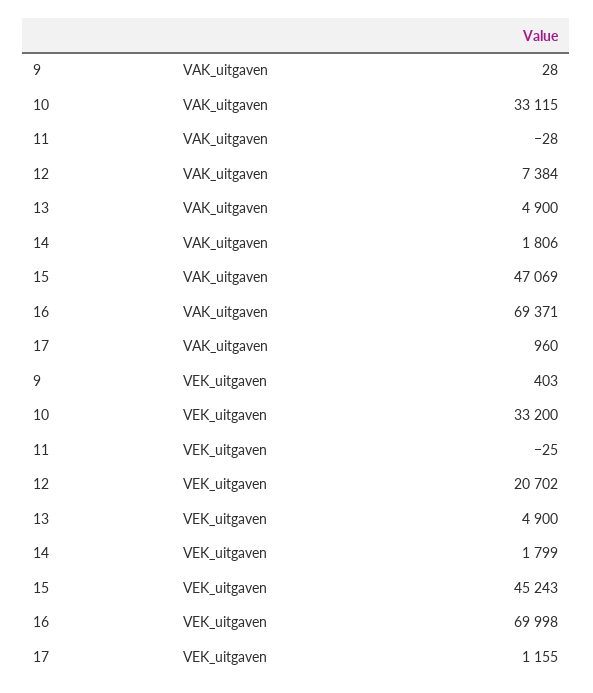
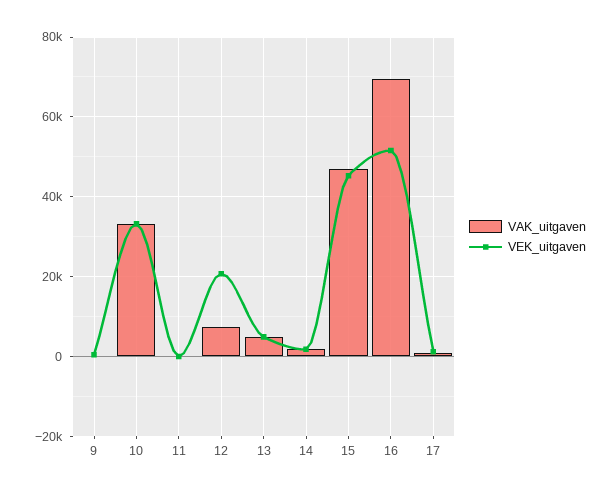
VEK_uitgaven, 16: 69998 -> 52000

